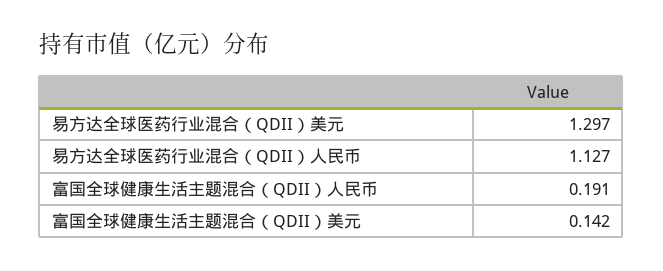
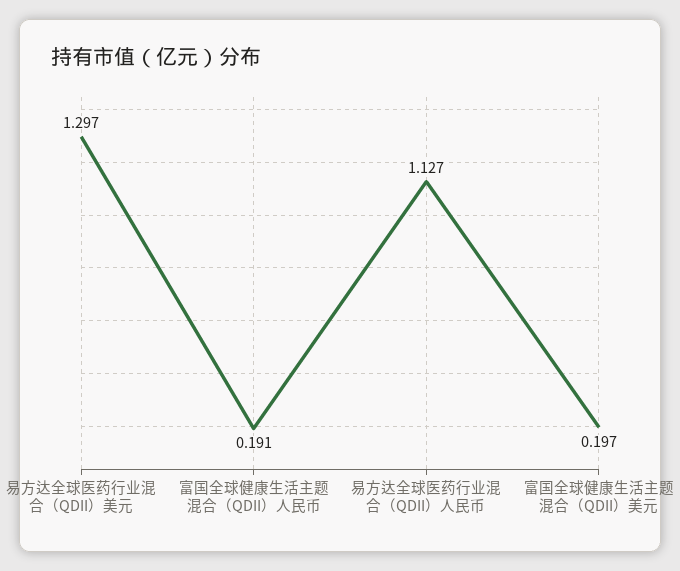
富国全球健康生活主题混合（QDII）美元: 0.142 -> 0.197

